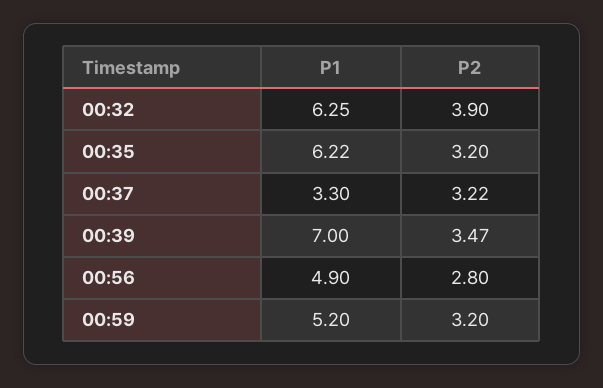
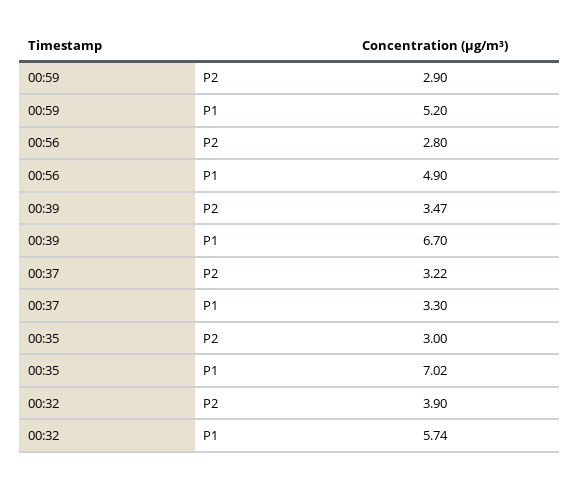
P1, 00:32: 6.25 -> 5.74
P1, 00:35: 6.22 -> 7.02
P2, 00:35: 3.2 -> 3
P1, 00:39: 7 -> 6.7
P2, 00:59: 3.2 -> 2.9

